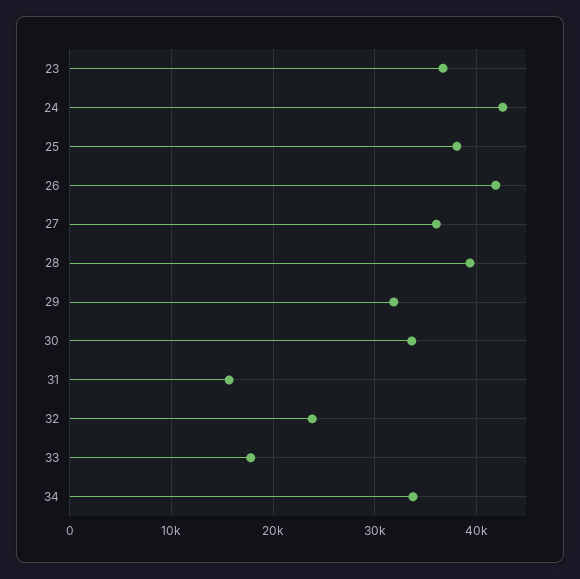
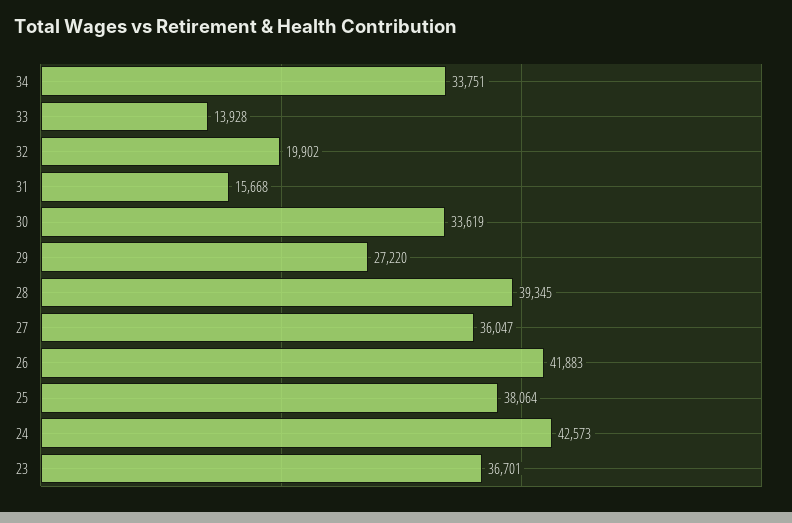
29: 32000 -> 27220
32: 24000 -> 19902
33: 18000 -> 13928

